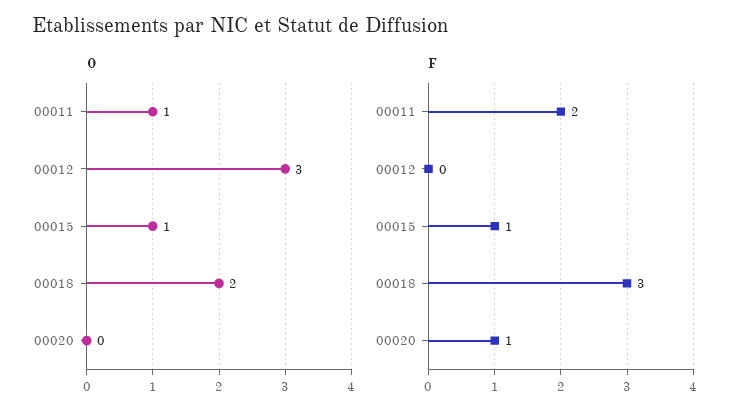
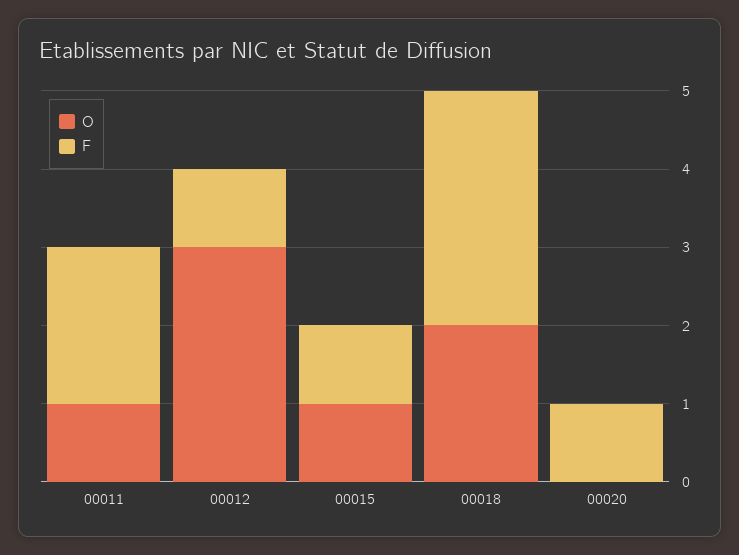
F, 00012: 0 -> 1

